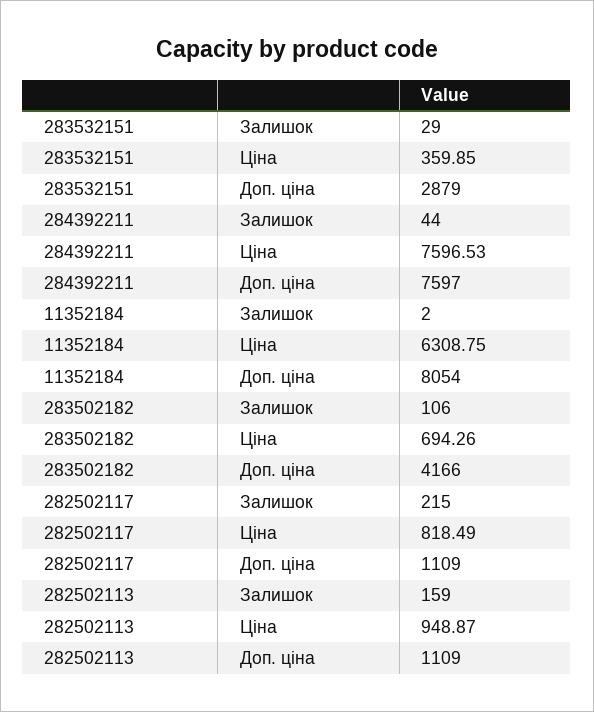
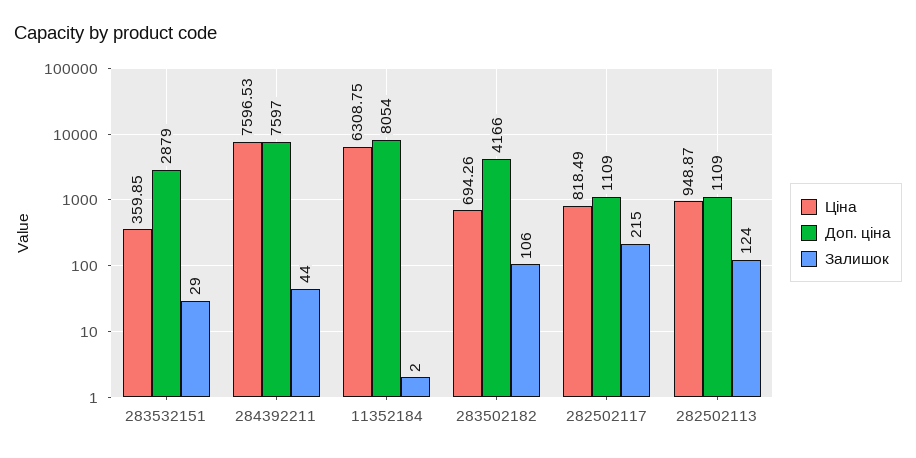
Залишок, 282502113: 159 -> 124

